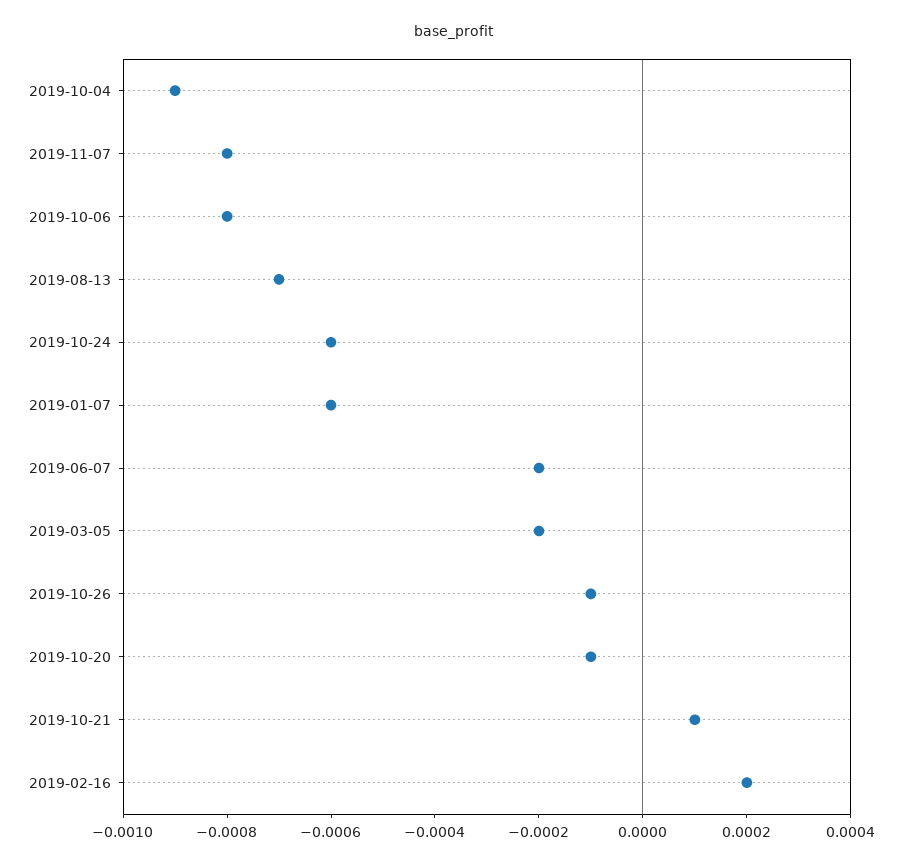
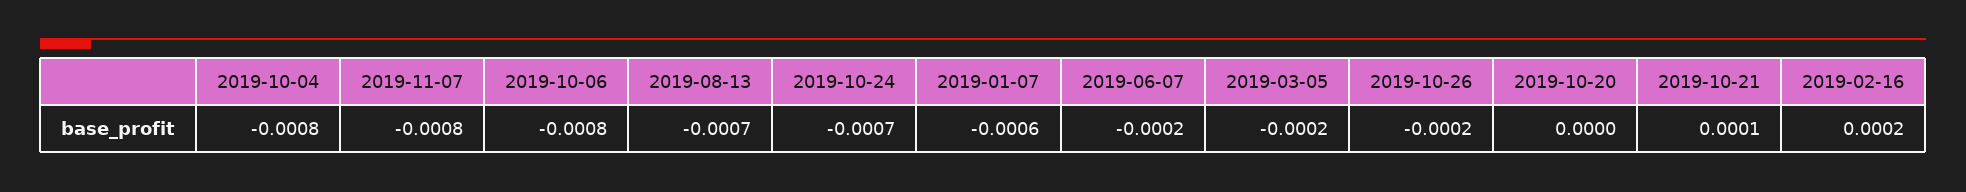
2019-10-04: -0.0009 -> -0.0008
2019-10-24: -0.0006 -> -0.0007
2019-10-26: -0.0001 -> -0.0002
2019-10-20: -0.0001 -> 0

